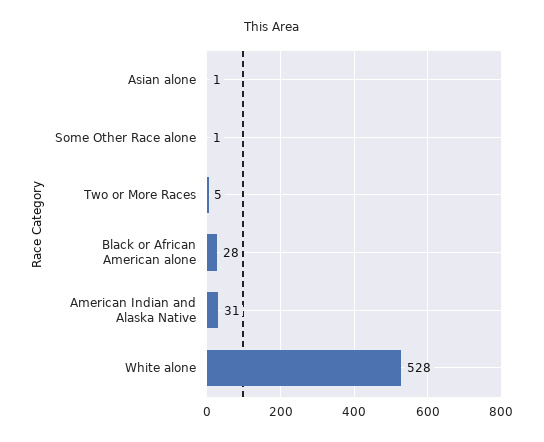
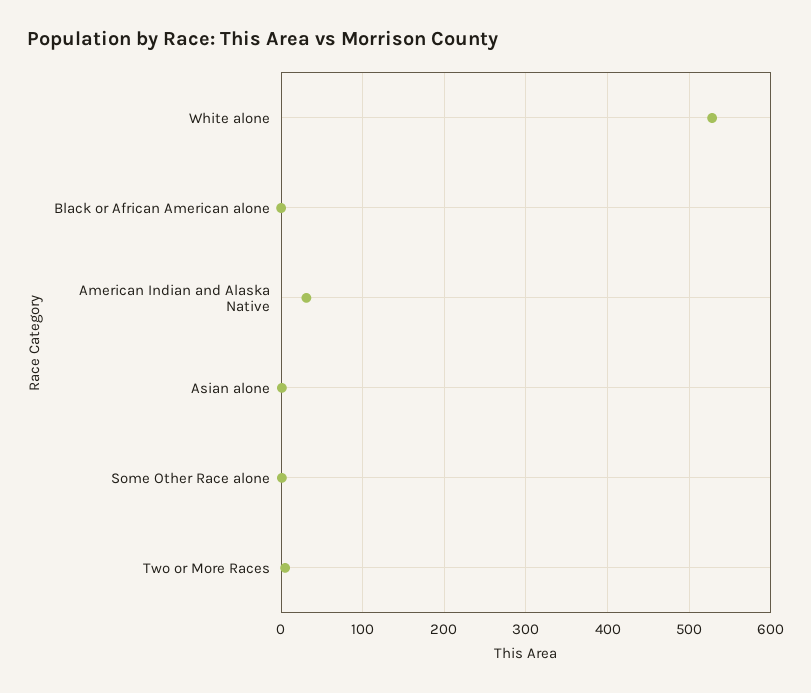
Black or African American alone: 28 -> 0

